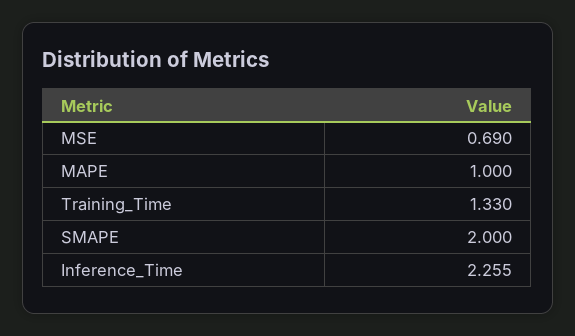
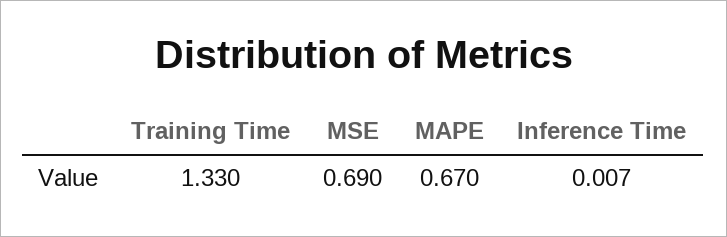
MAPE: 1 -> 0.67
SMAPE: 2 -> none
Inference_Time: 2.255 -> 0.007

